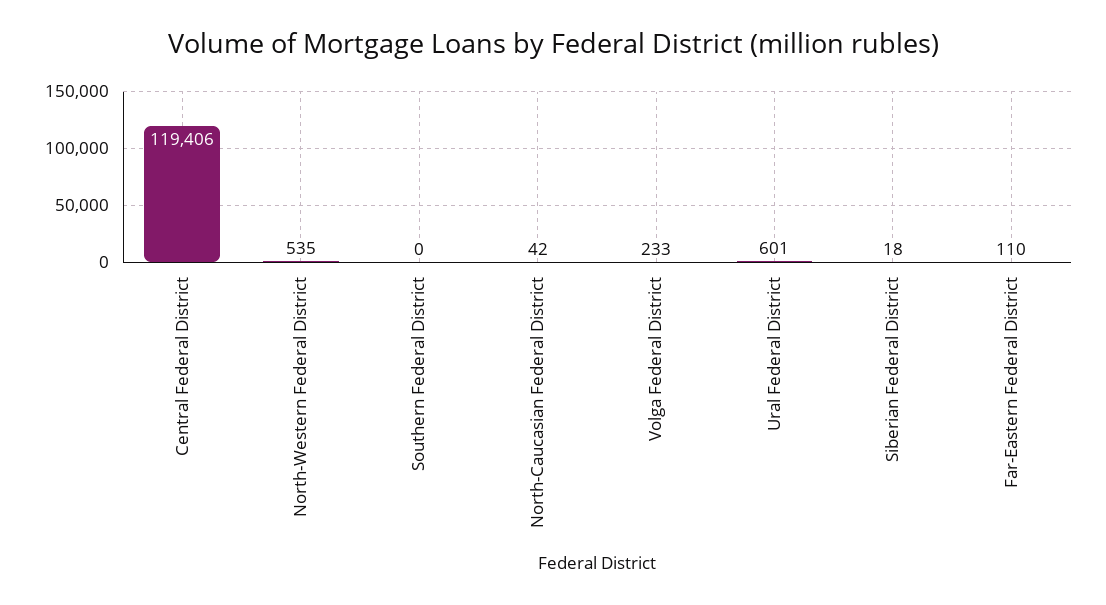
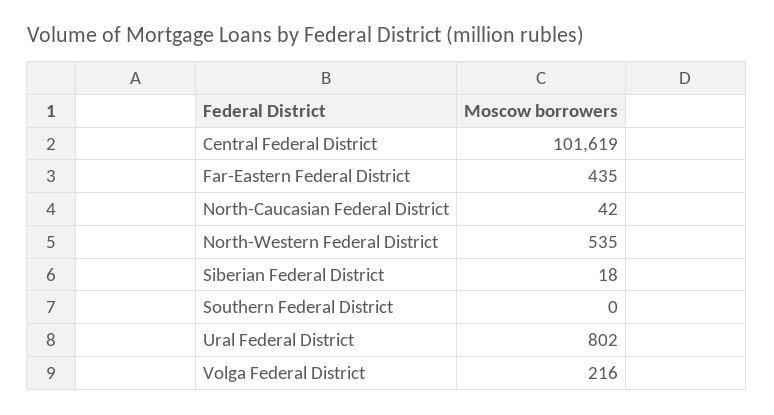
Central Federal District: 119406 -> 101619
Volga Federal District: 233 -> 216
Ural Federal District: 601 -> 802
Far-Eastern Federal District: 110 -> 435

